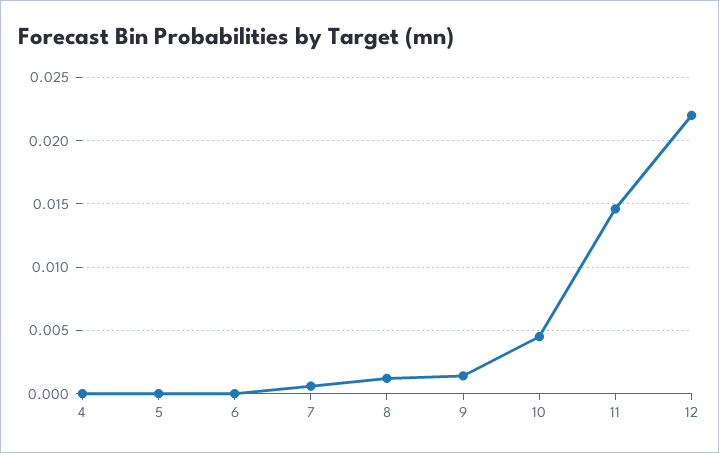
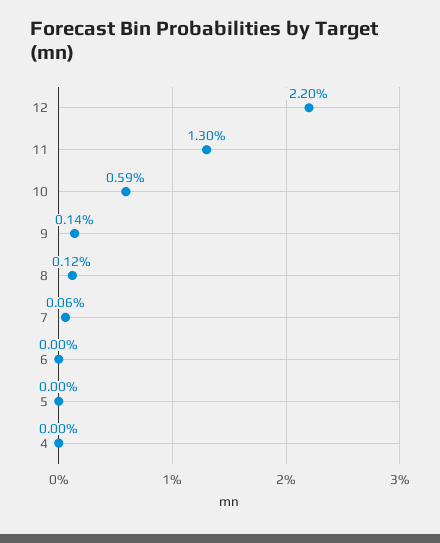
10: 0.0045 -> 0.0059
11: 0.0145 -> 0.013

